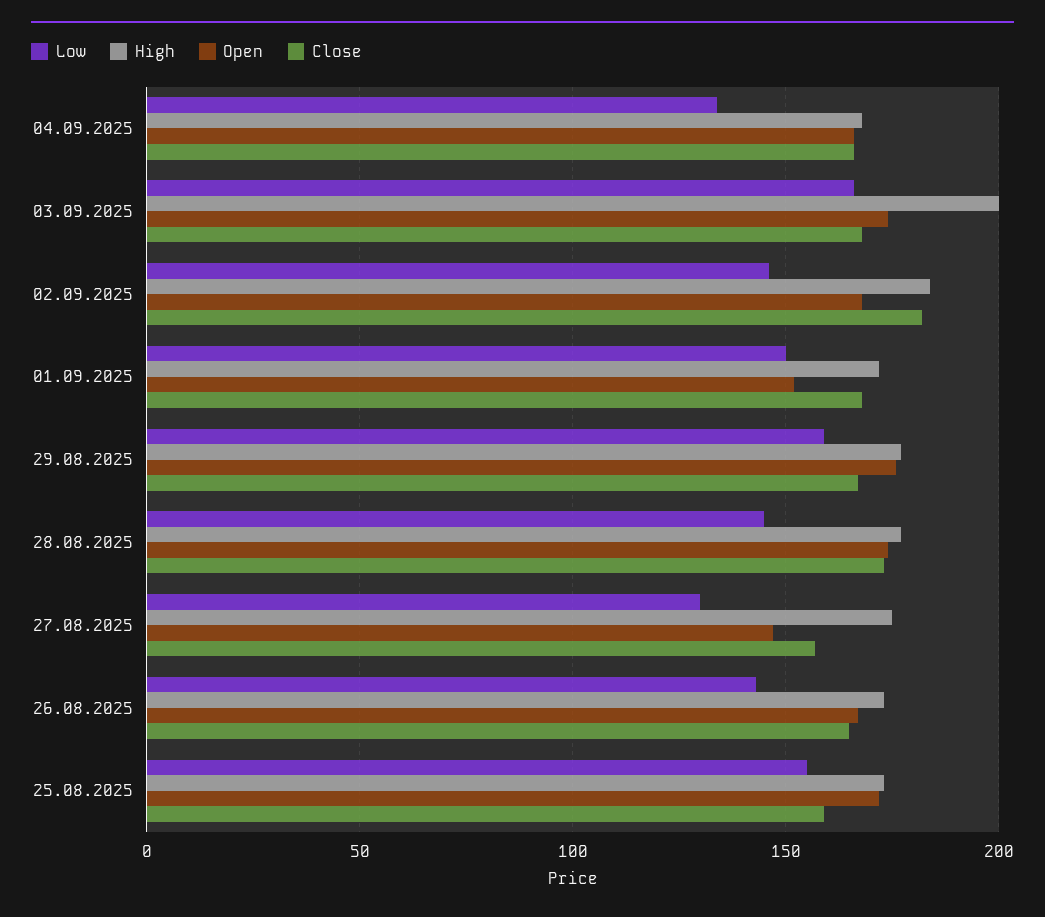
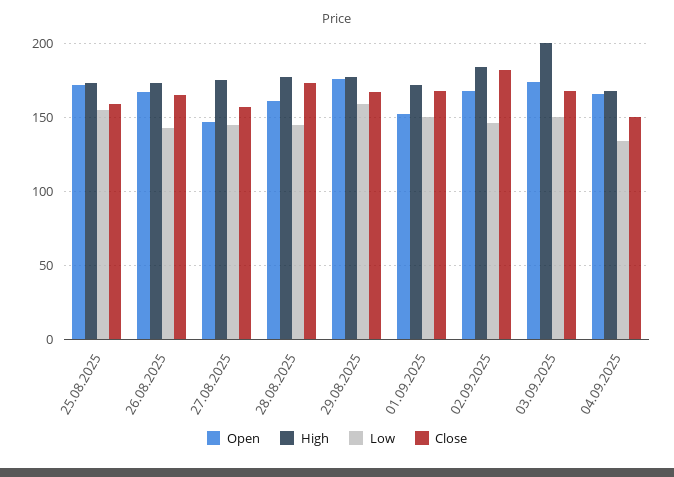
Close, 04.09.2025: 165 -> 150
Low, 03.09.2025: 165 -> 150
Open, 28.08.2025: 175 -> 160
Low, 27.08.2025: 130 -> 145

